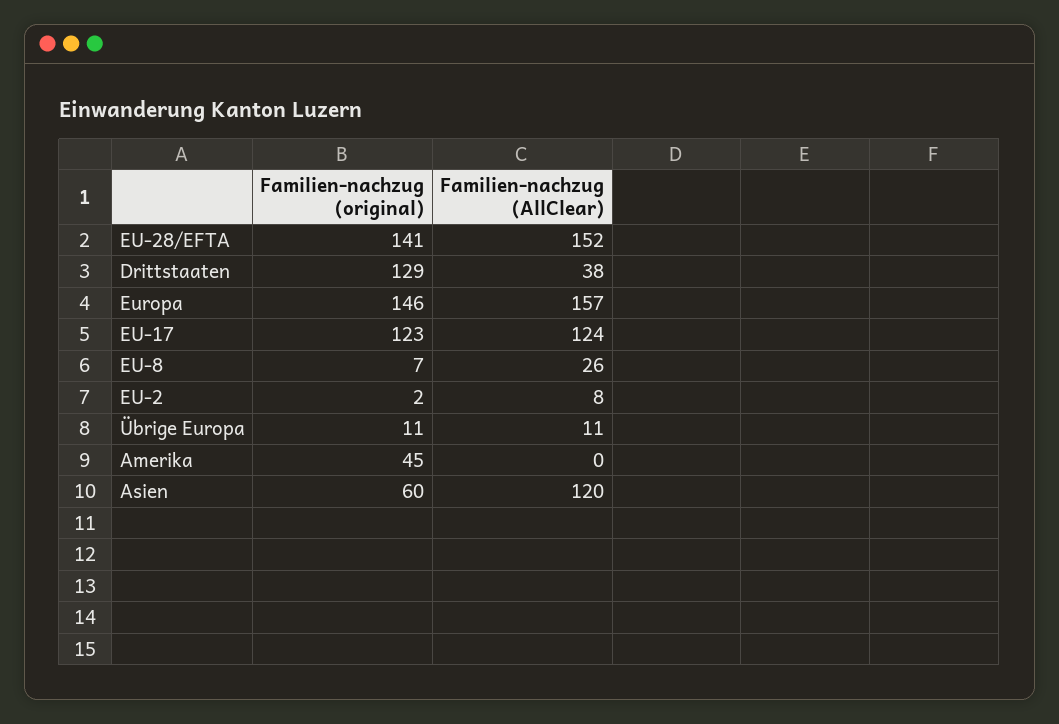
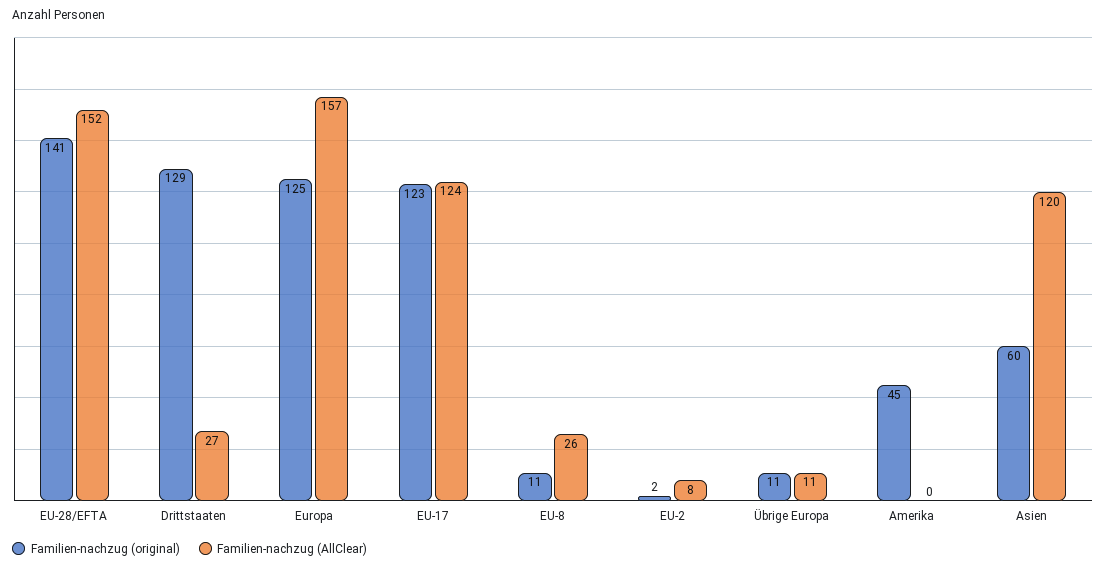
Familien-nachzug (AllClear), Drittstaaten: 38 -> 27
Familien-nachzug (original), Europa: 146 -> 125
Familien-nachzug (original), EU-8: 7 -> 11

